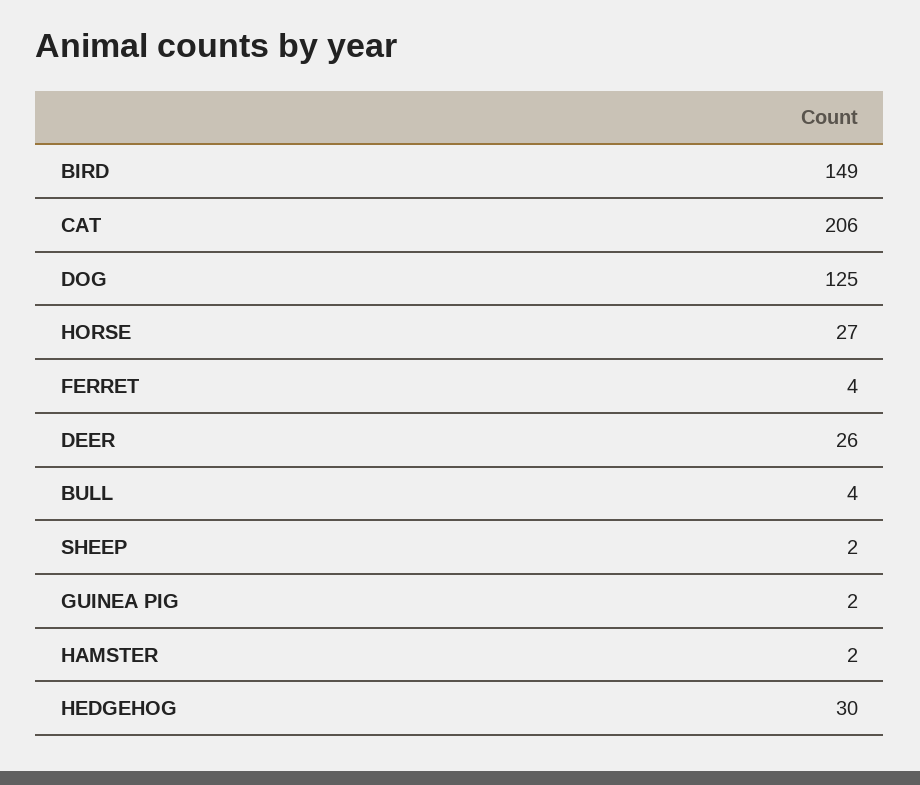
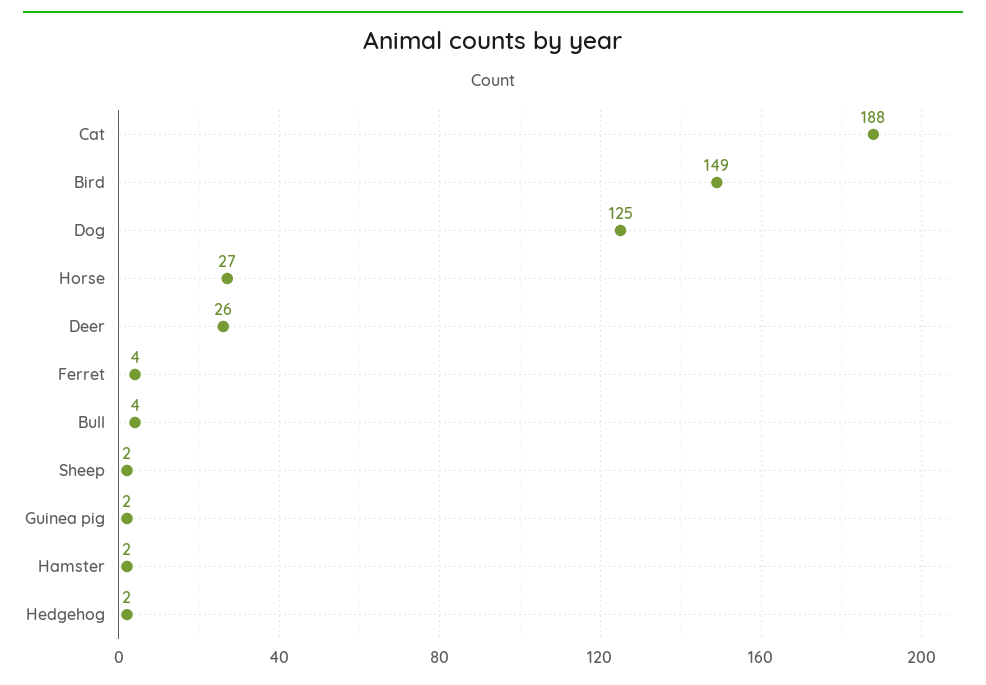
CAT: 206 -> 188
HEDGEHOG: 30 -> 2

